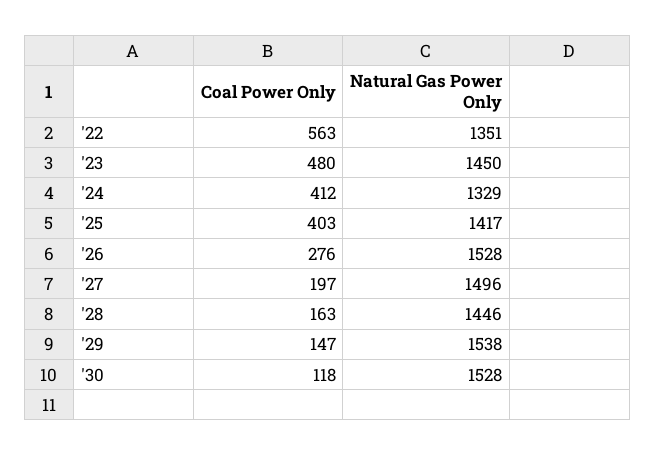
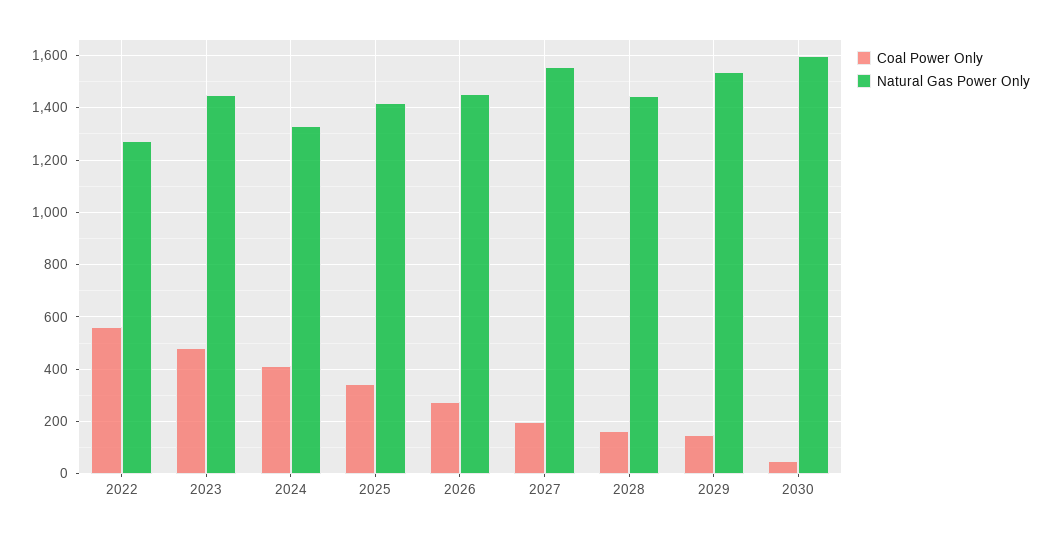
Natural Gas Power Only, '22: 1351 -> 1275
Coal Power Only, '25: 403 -> 350
Natural Gas Power Only, '26: 1528 -> 1450
Natural Gas Power Only, '27: 1496 -> 1550
Coal Power Only, '30: 118 -> 50
Natural Gas Power Only, '30: 1528 -> 1600

